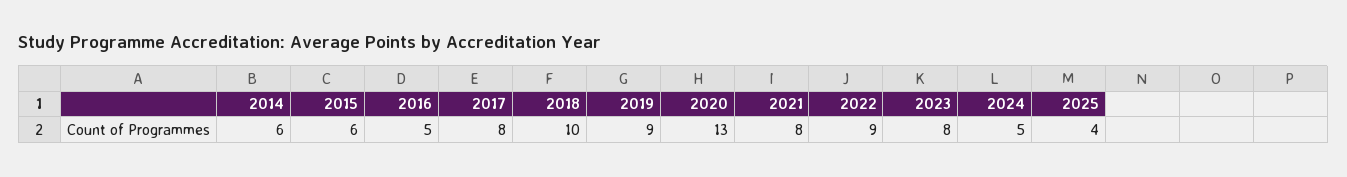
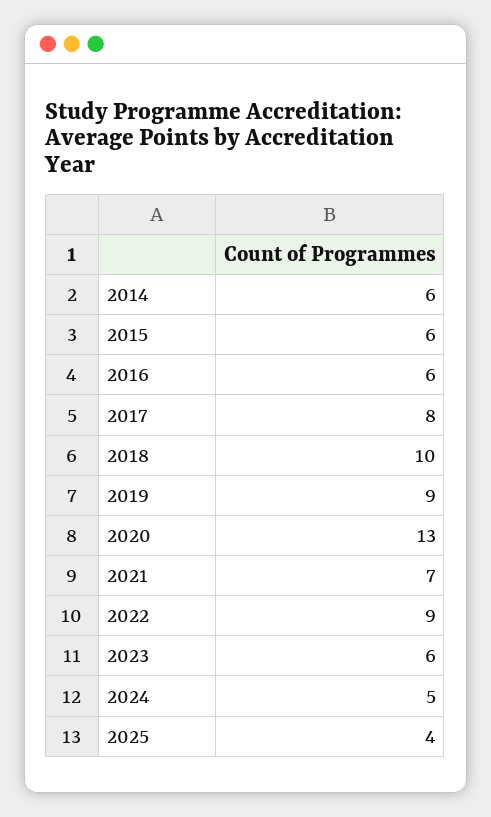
2016: 5 -> 6
2021: 8 -> 7
2023: 8 -> 6

